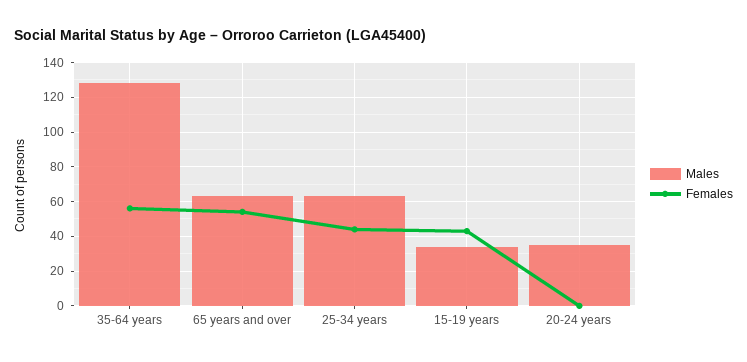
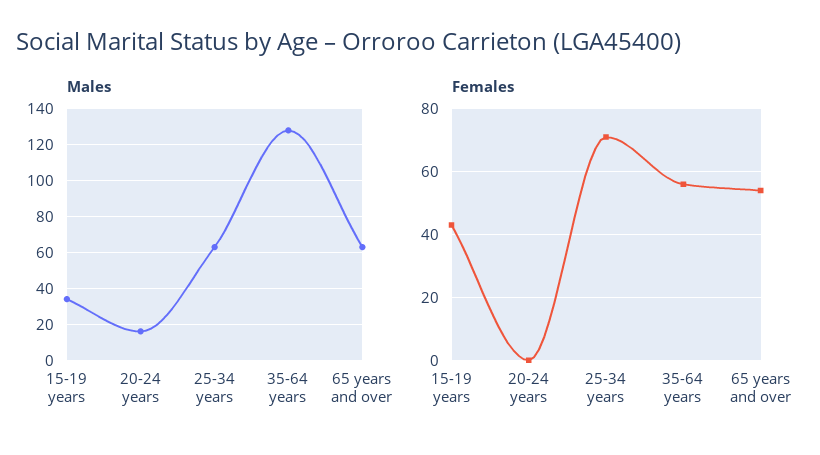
Females, 25-34 years: 45 -> 70
Males, 20-24 years: 35 -> 15

